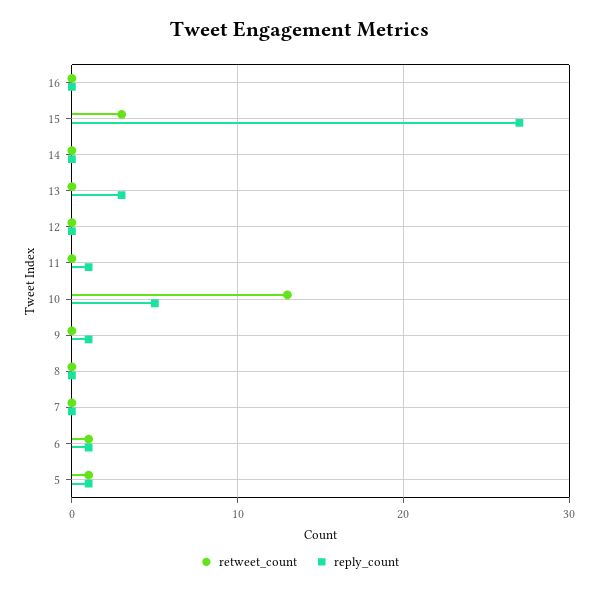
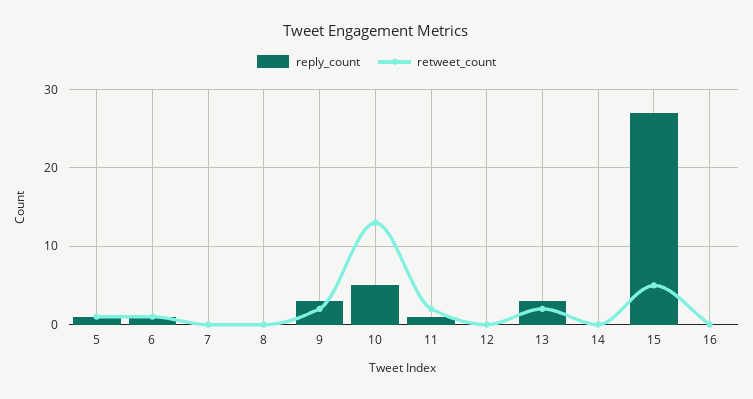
retweet_count, 15: 3 -> 5
retweet_count, 13: 0 -> 2
retweet_count, 11: 0 -> 2
retweet_count, 9: 0 -> 2
reply_count, 9: 1 -> 3

